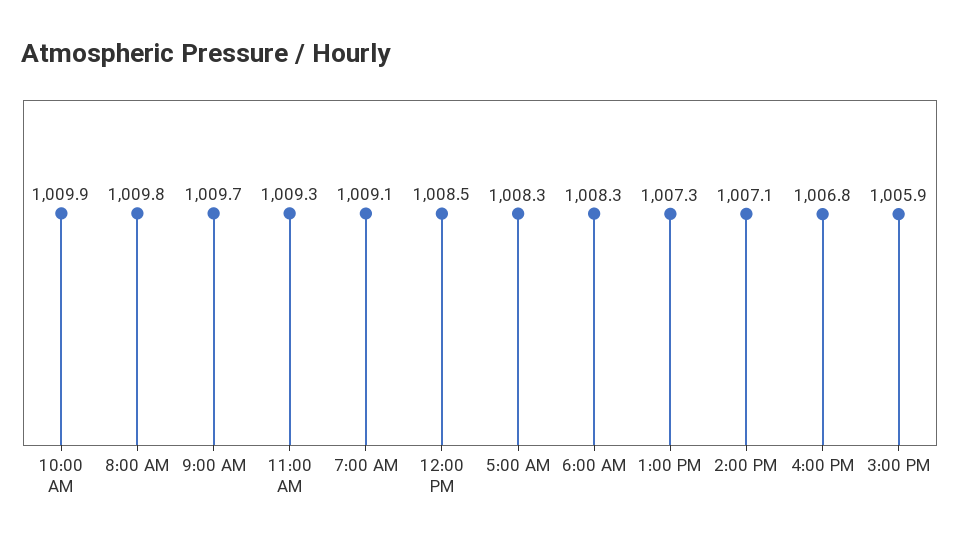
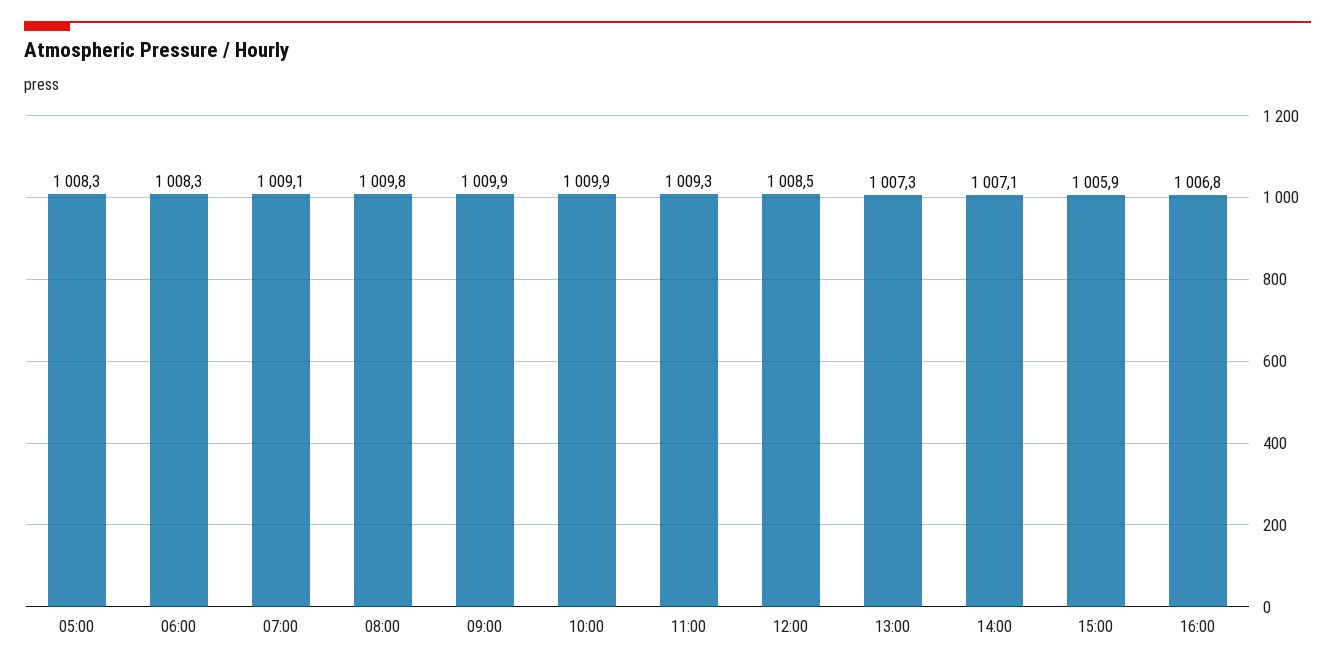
9:00 AM: 1009.7 -> 1009.9

